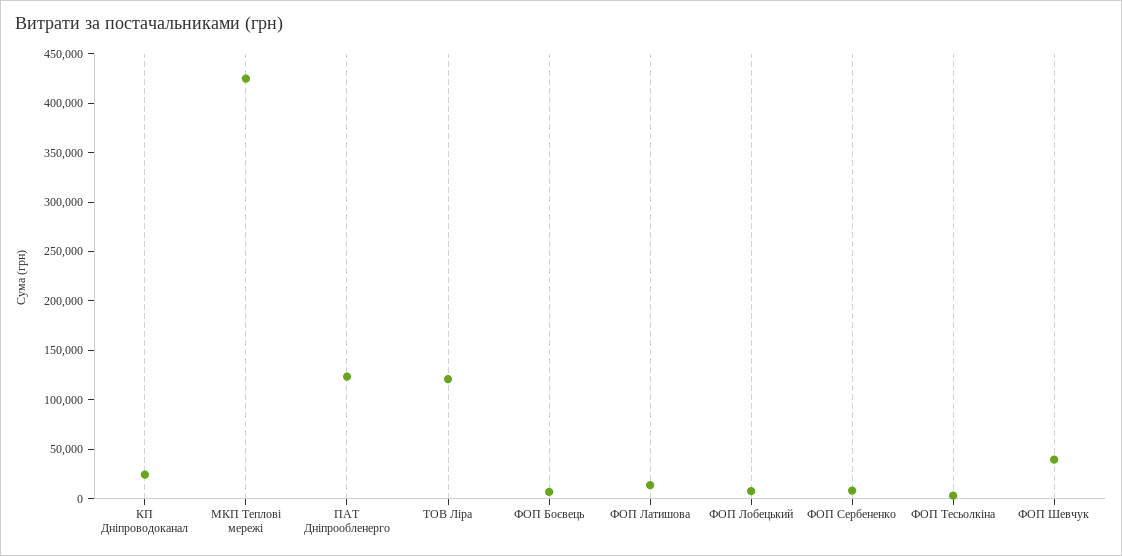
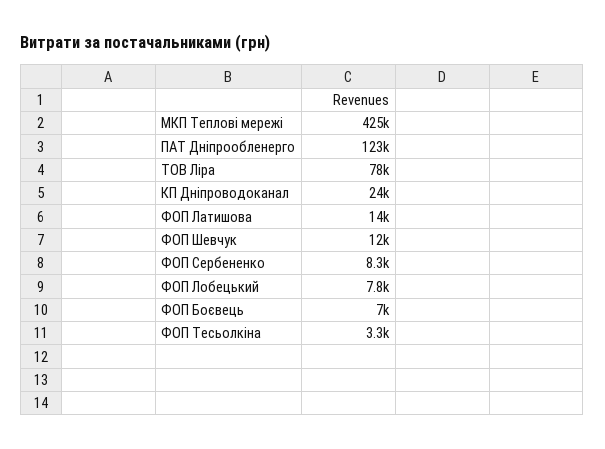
ТОВ Ліра: 120000 -> 78000
ФОП Шевчук: 40000 -> 12000

